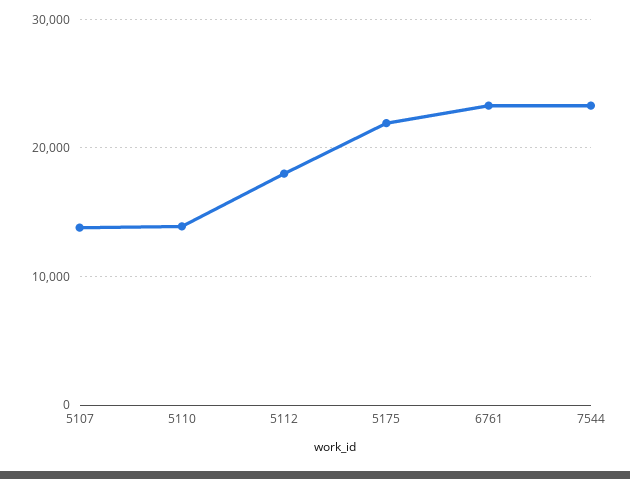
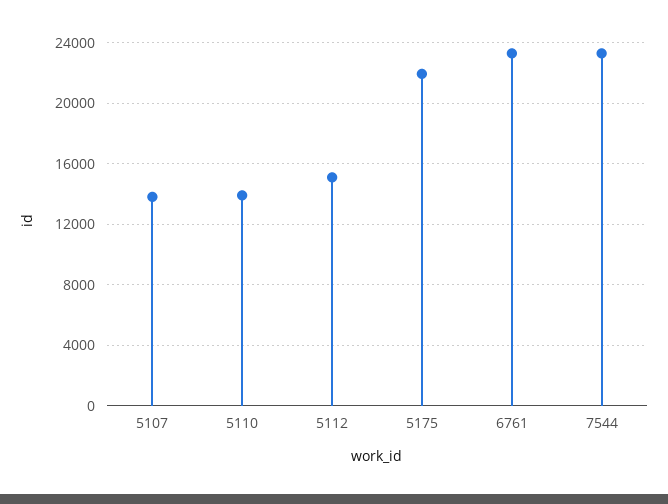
5112: 18000 -> 15000

